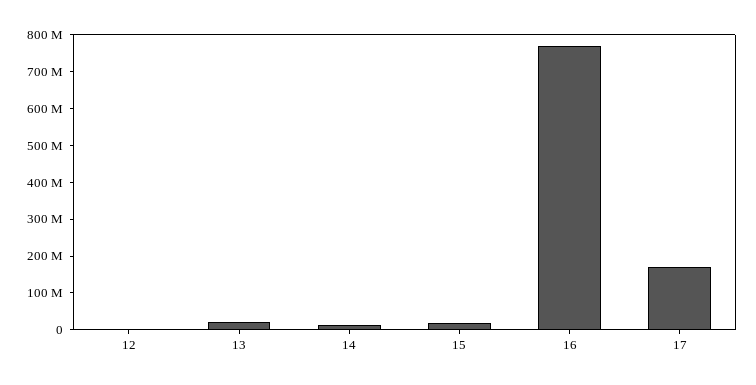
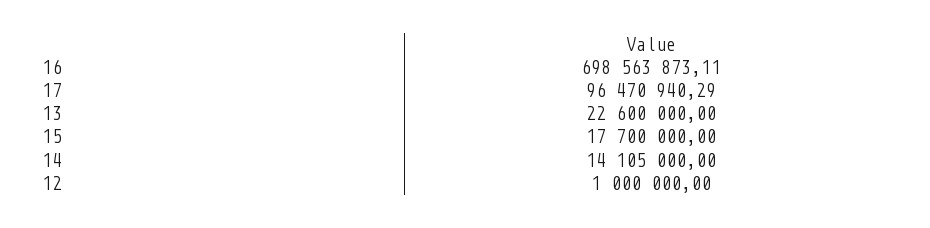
16: 775000000 -> 698563873.11
17: 175000000 -> 96470940.29

